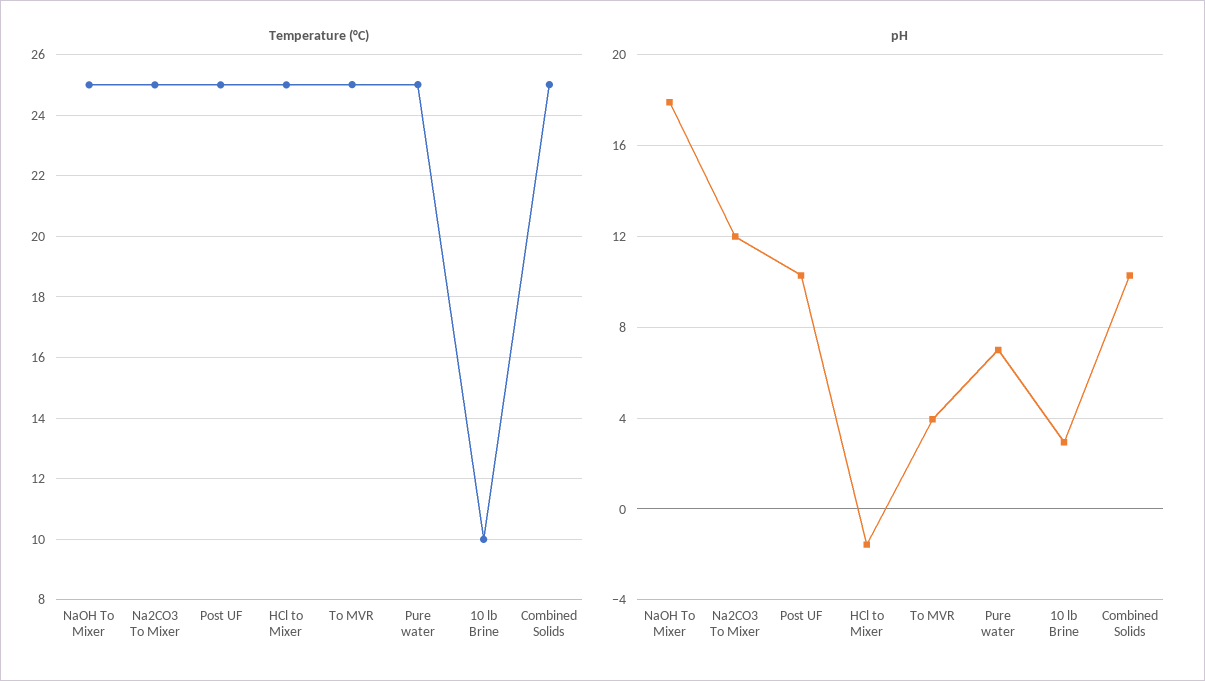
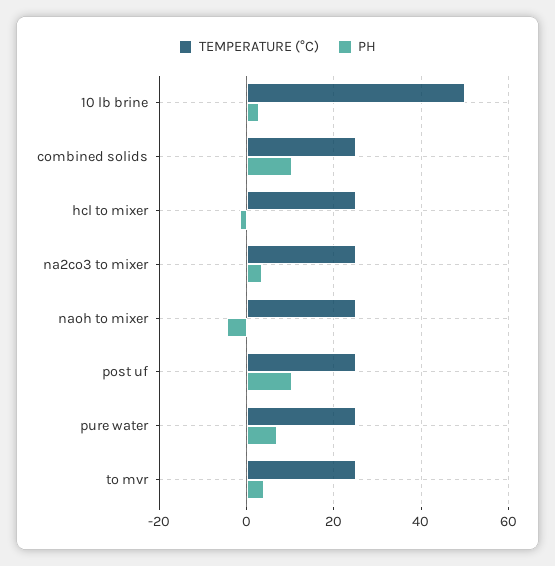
Temperature (°C), 10 lb Brine: 10 -> 50
pH, NaOH To Mixer: 18 -> -4
pH, Na2CO3 To Mixer: 12 -> 4

